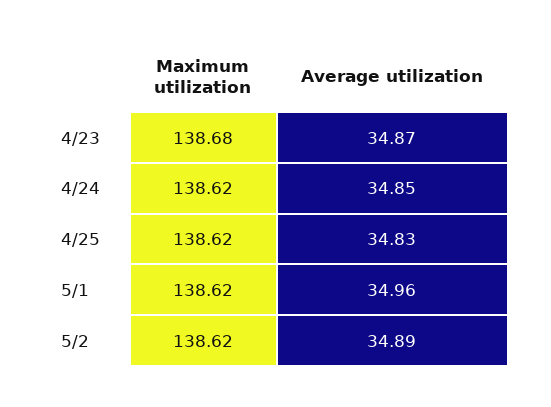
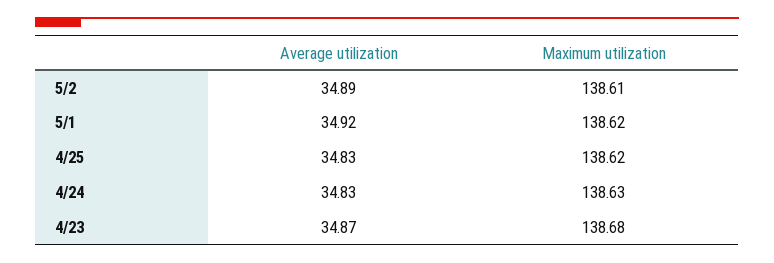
Maximum utilization, 4/24: 138.62 -> 138.63
Average utilization, 4/24: 34.85 -> 34.83
Average utilization, 5/1: 34.96 -> 34.92
Maximum utilization, 5/2: 138.62 -> 138.61

